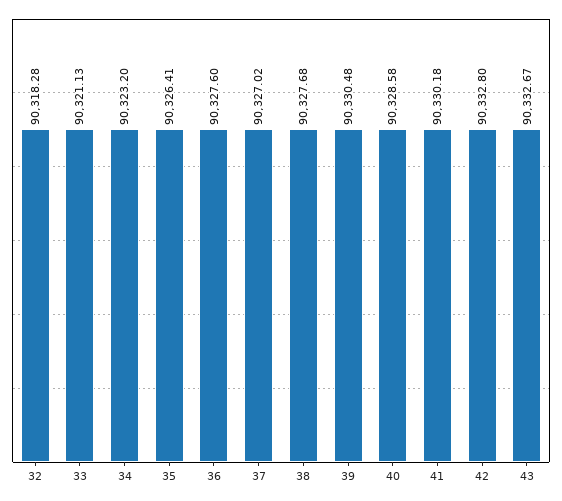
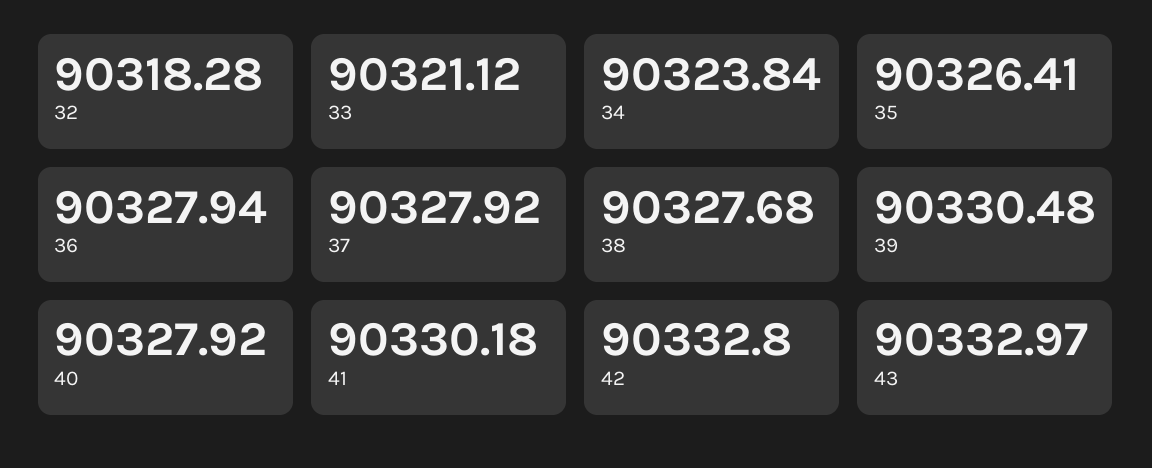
33: 90321.13 -> 90321.12
34: 90323.2 -> 90323.84
36: 90327.6 -> 90327.94
37: 90327.02 -> 90327.92
40: 90328.58 -> 90327.92
43: 90332.67 -> 90332.97

